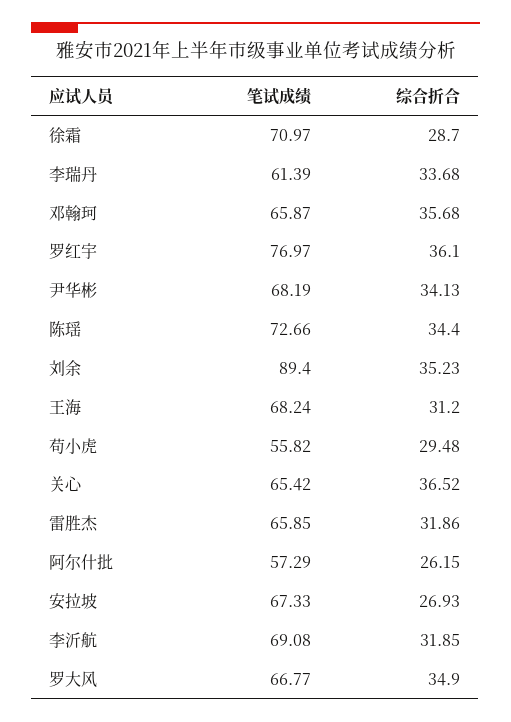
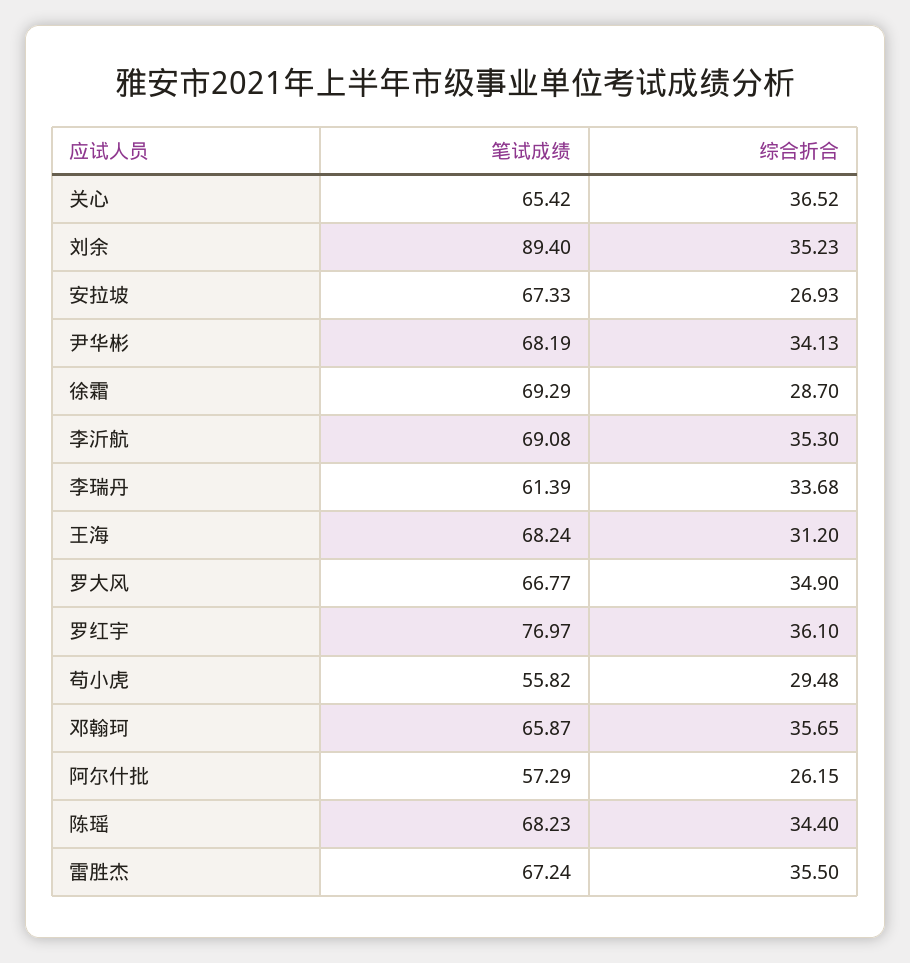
笔试成绩, 徐霜: 70.97 -> 69.29
综合折合, 邓翰珂: 35.68 -> 35.65
笔试成绩, 陈瑶: 72.66 -> 68.23
笔试成绩, 雷胜杰: 65.85 -> 67.24
综合折合, 雷胜杰: 31.86 -> 35.5
综合折合, 李沂航: 31.85 -> 35.3

